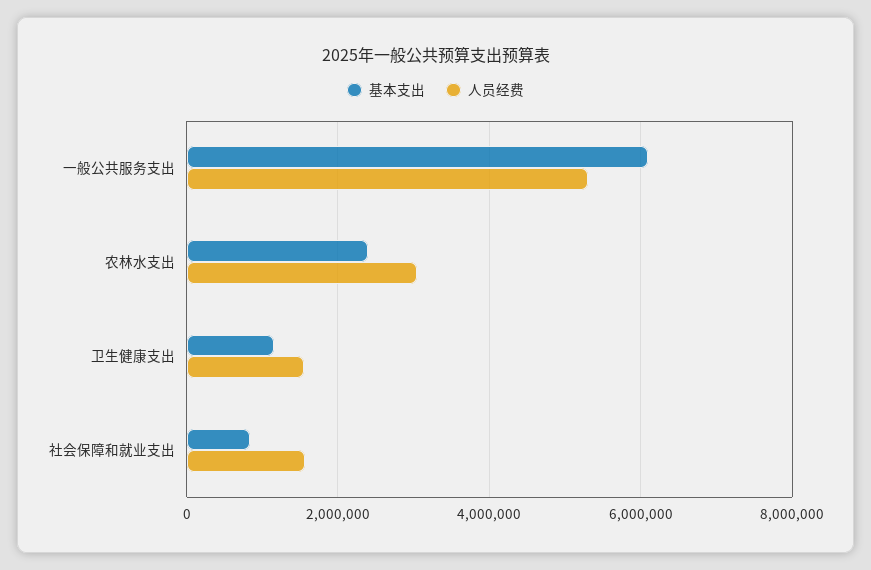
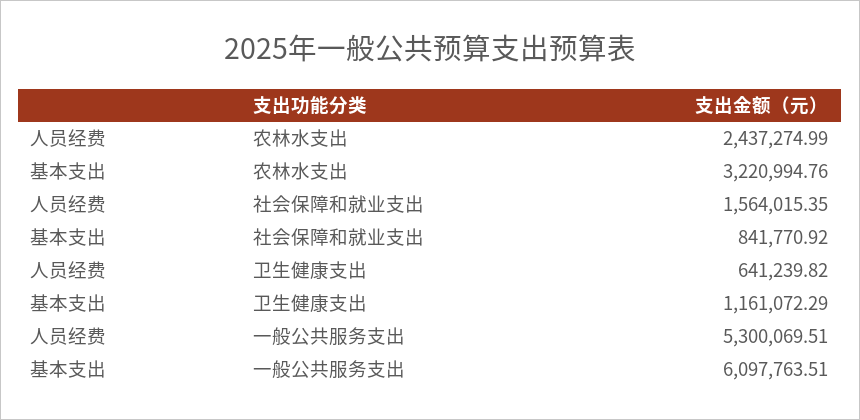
基本支出, 农林水支出: 2400000 -> 3220994.76
人员经费, 农林水支出: 3000000 -> 2437274.99
人员经费, 卫生健康支出: 1600000 -> 641239.82

